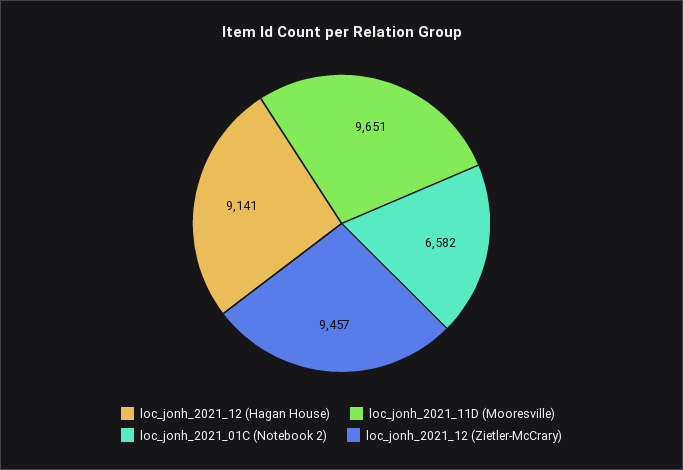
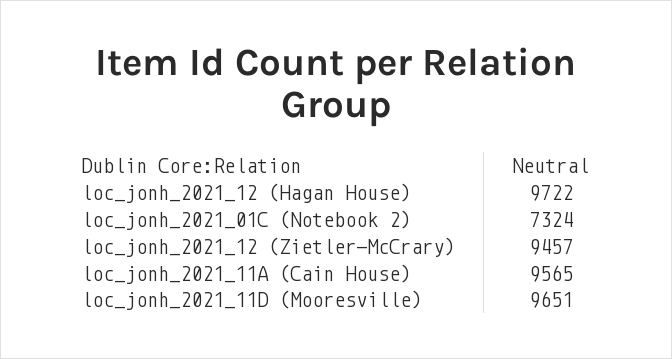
loc_jonh_2021_12 (Hagan House): 9141 -> 9722
loc_jonh_2021_01C (Notebook 2): 6582 -> 7324
loc_jonh_2021_11A (Cain House): none -> 9565

